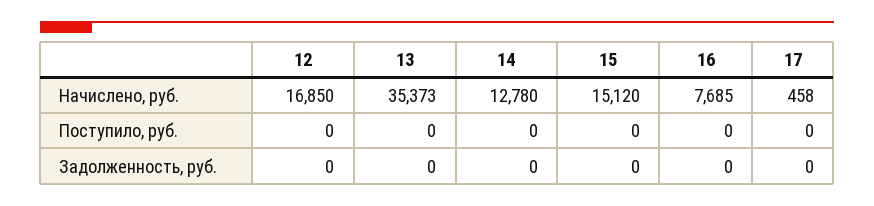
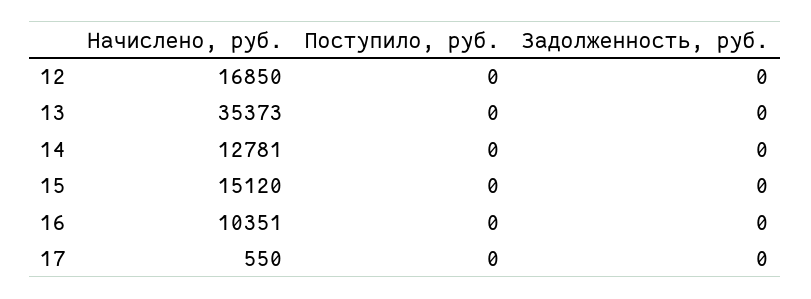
14, Начислено, руб.: 12780 -> 12781
16, Начислено, руб.: 7685 -> 10351
17, Начислено, руб.: 458 -> 550

